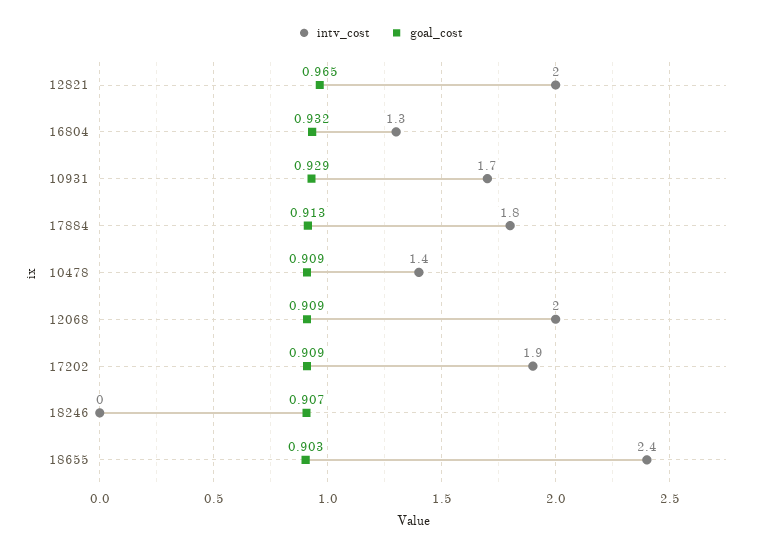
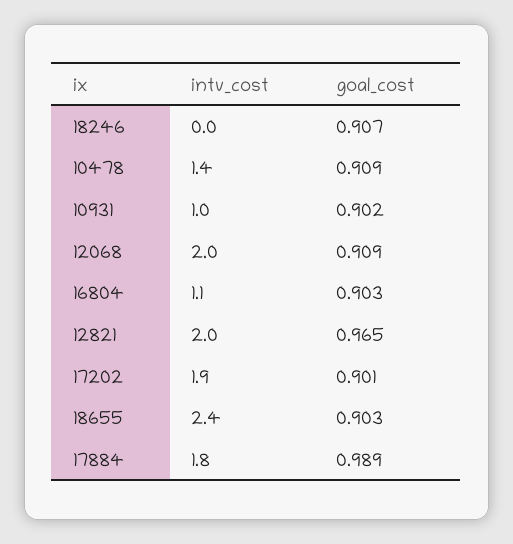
intv_cost, 16804: 1.3 -> 1.1
goal_cost, 16804: 0.932 -> 0.903
intv_cost, 10931: 1.7 -> 1
goal_cost, 10931: 0.929 -> 0.902
goal_cost, 17884: 0.913 -> 0.989
goal_cost, 17202: 0.909 -> 0.901

